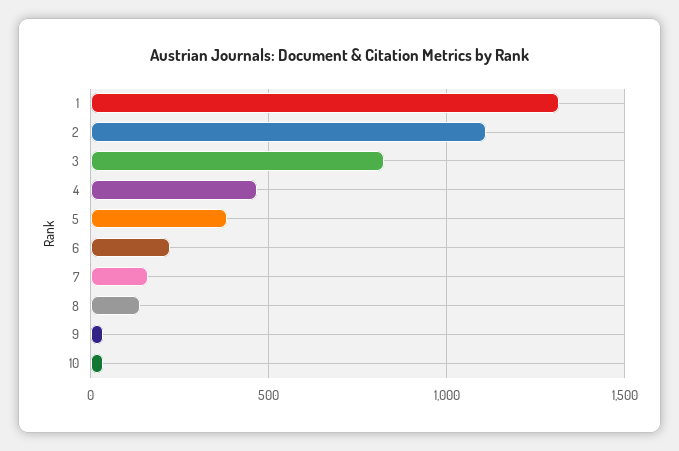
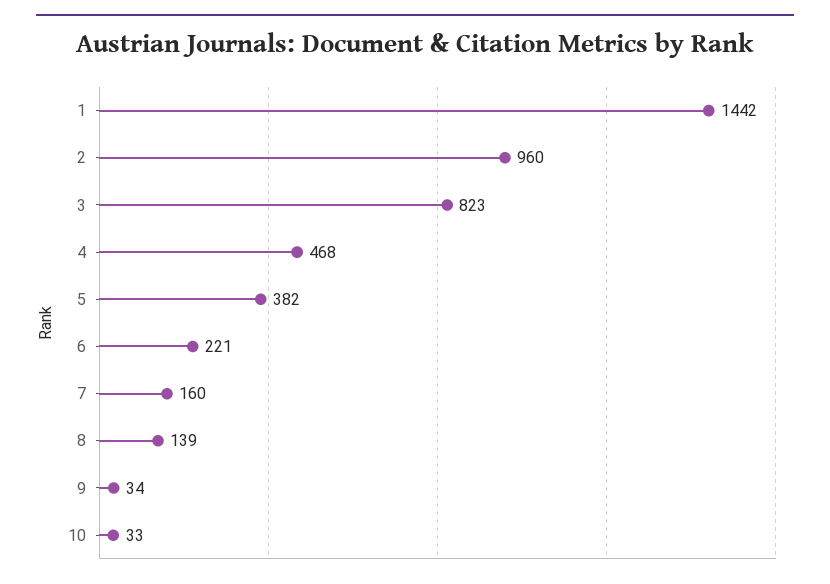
1: 1300 -> 1442
2: 1100 -> 960

